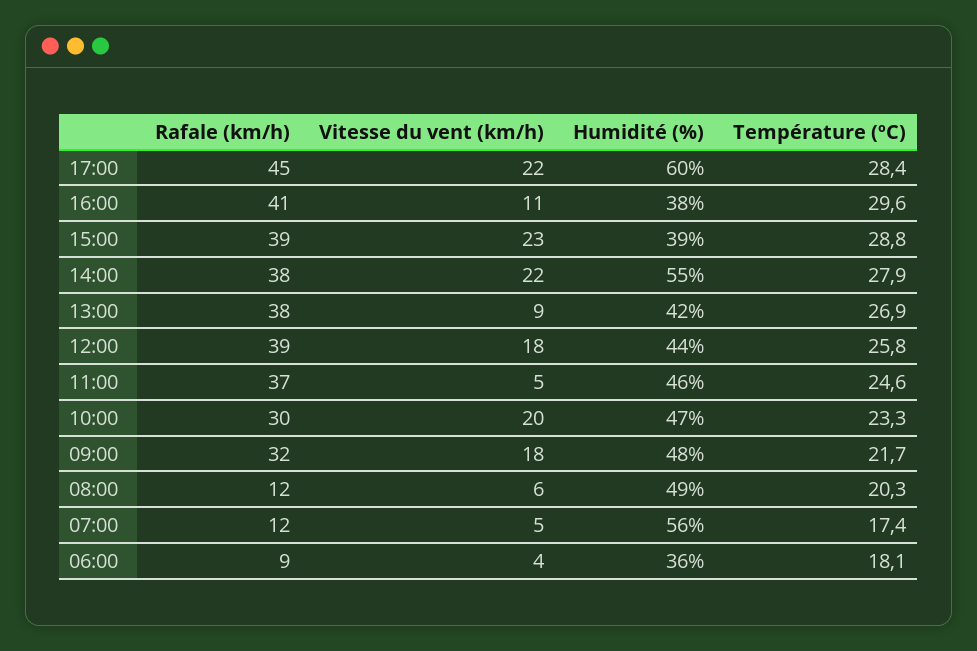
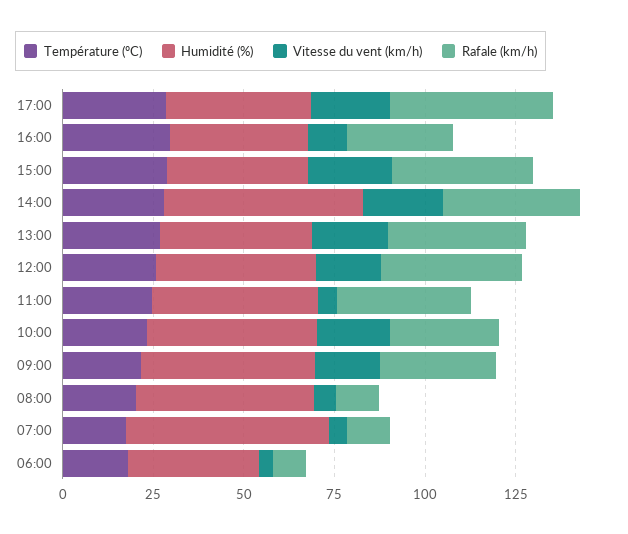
Humidité (%), 17:00: 60 -> 40
Rafale (km/h), 16:00: 41 -> 30
Vitesse du vent (km/h), 13:00: 9 -> 20

